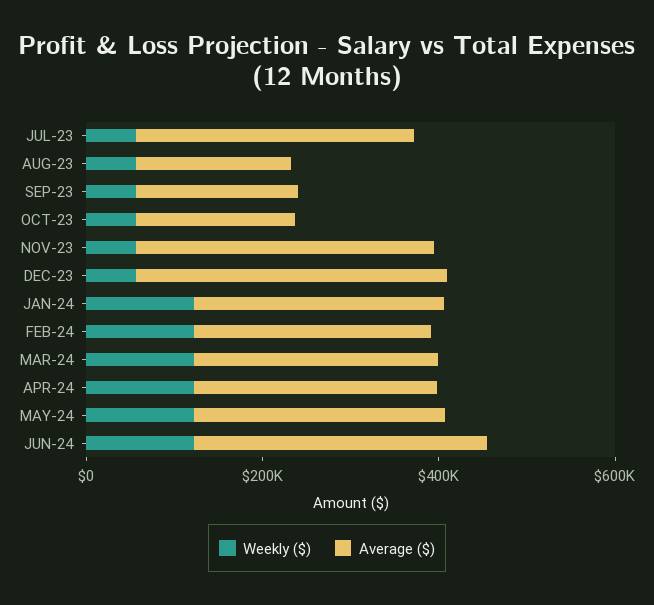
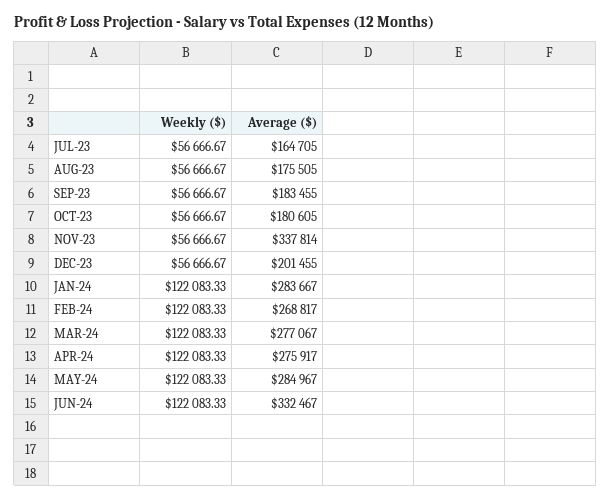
Average ($), JUL-23: 300000 -> 164705
Average ($), DEC-23: 350000 -> 201455

